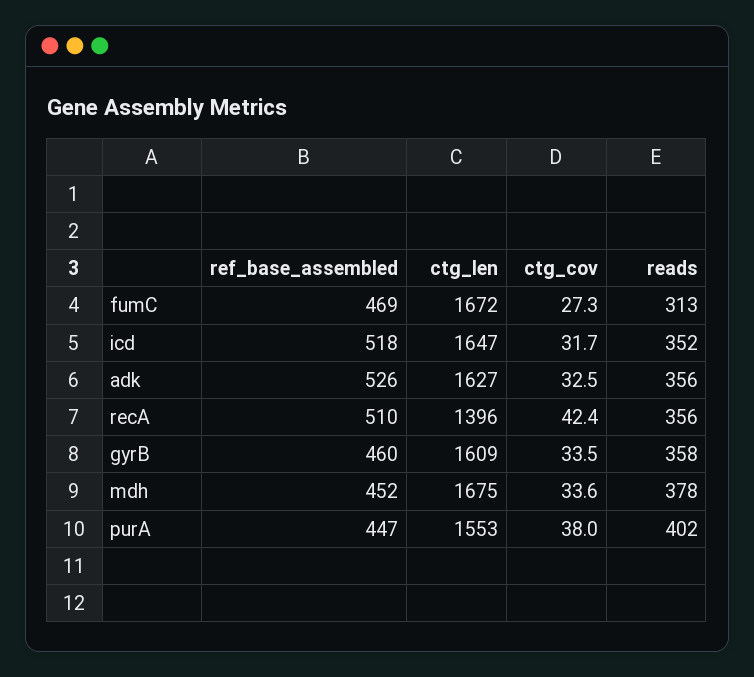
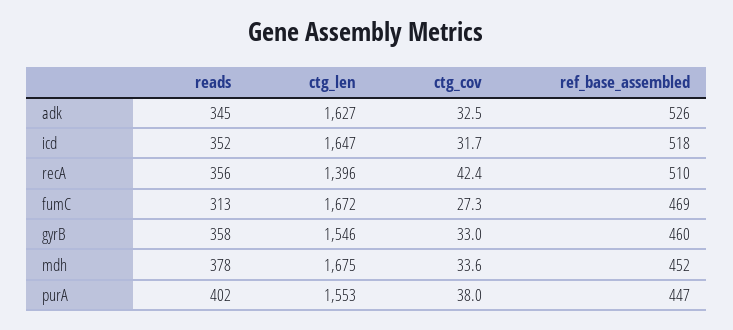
reads, adk: 356 -> 345
ctg_len, gyrB: 1609 -> 1546
ctg_cov, gyrB: 33.5 -> 33

